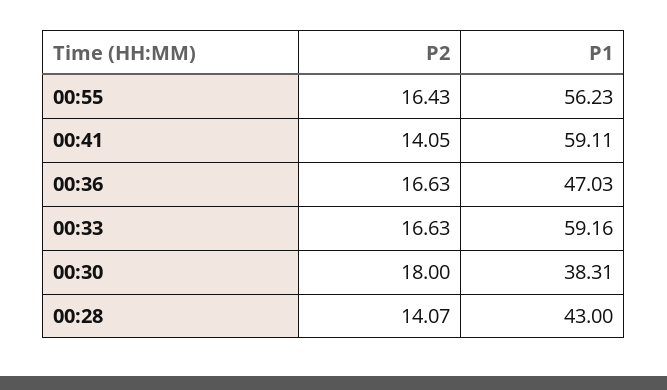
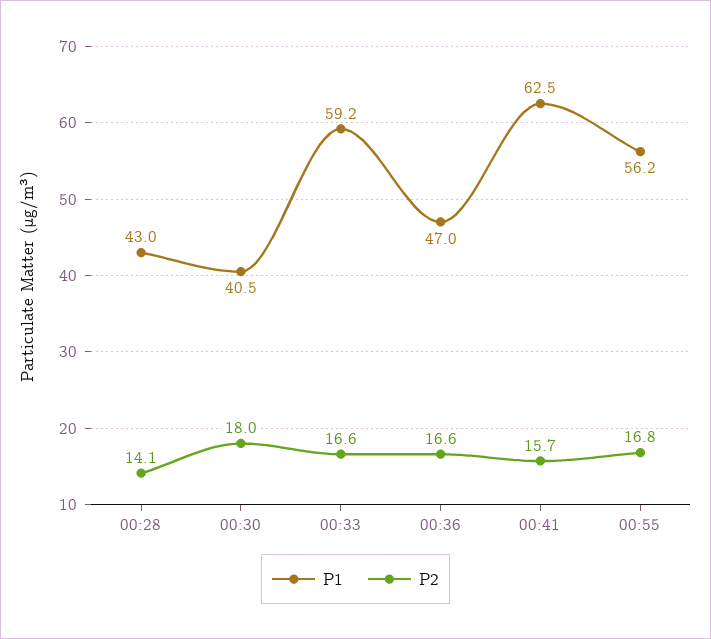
P2, 00:55: 16.43 -> 16.8
P2, 00:41: 14.05 -> 15.7
P1, 00:41: 59.11 -> 62.5
P1, 00:30: 38.31 -> 40.5

